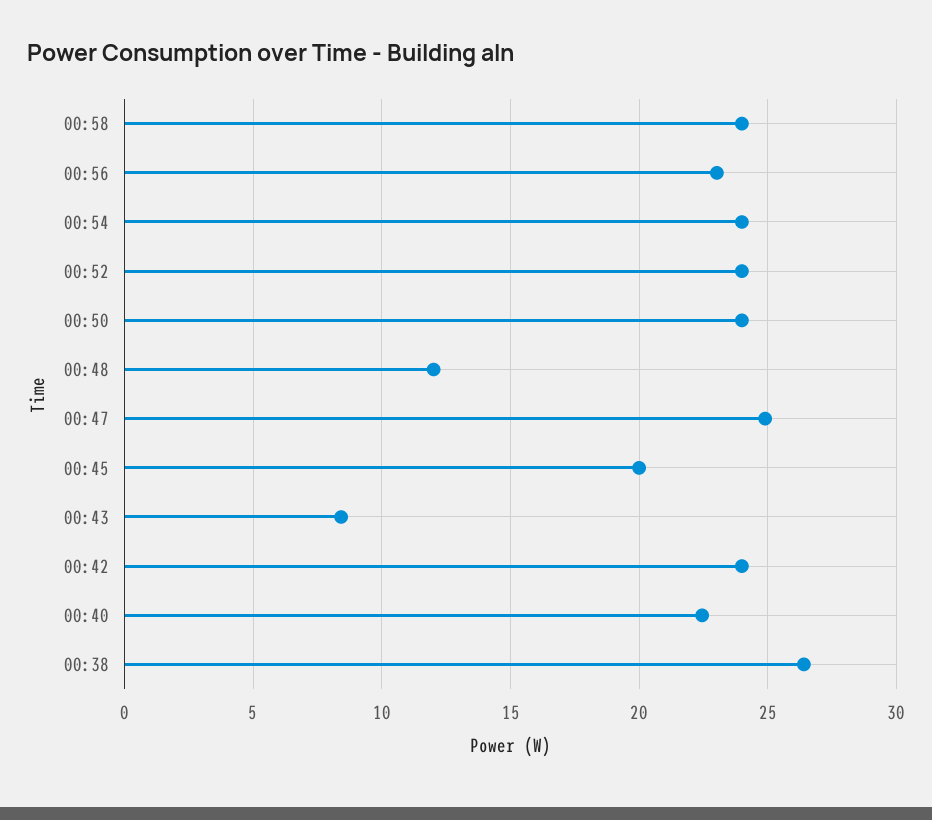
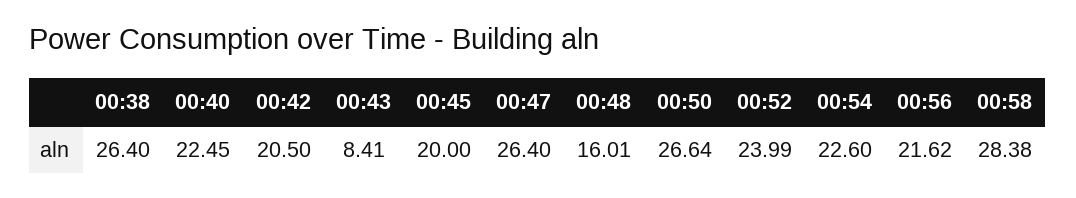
00:58: 24 -> 28.38
00:56: 23 -> 21.62
00:54: 24 -> 22.6
00:50: 24 -> 26.64
00:48: 12 -> 16.01
00:47: 25 -> 26.4
00:42: 24 -> 20.5

